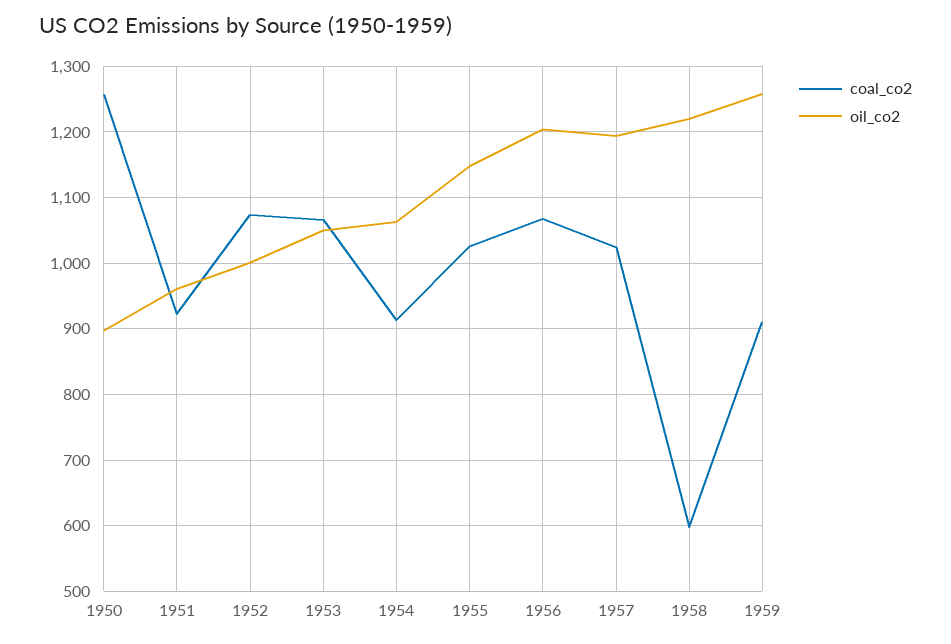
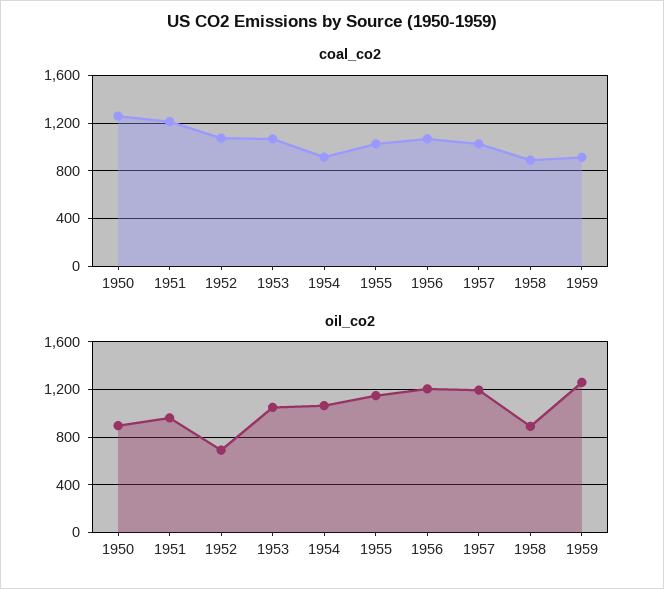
coal_co2, 1951: 920 -> 1200
oil_co2, 1952: 1000 -> 700
coal_co2, 1958: 600 -> 900
oil_co2, 1958: 1220 -> 900

